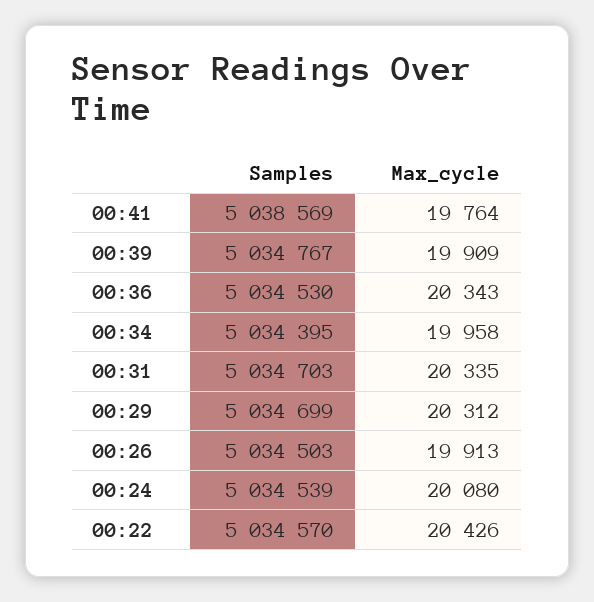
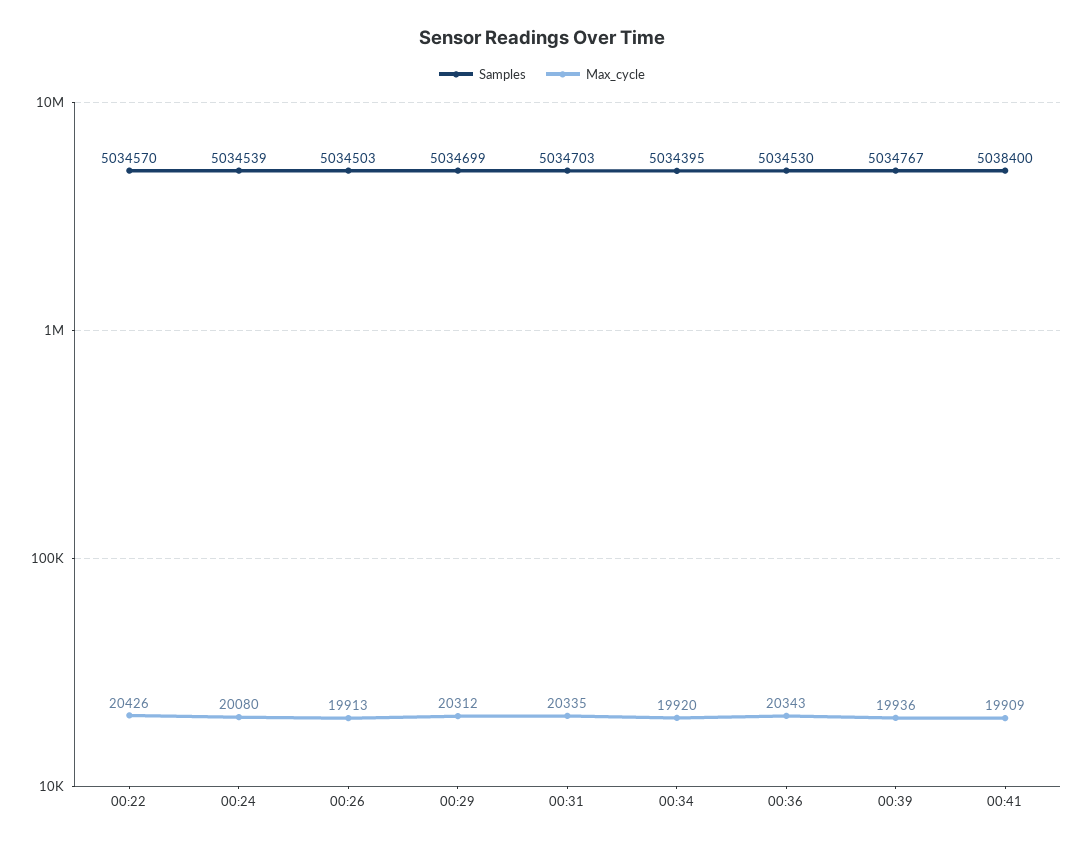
Samples, 00:41: 5038569 -> 5038400
Max_cycle, 00:41: 19764 -> 19909
Max_cycle, 00:39: 19909 -> 19936
Max_cycle, 00:34: 19958 -> 19920

